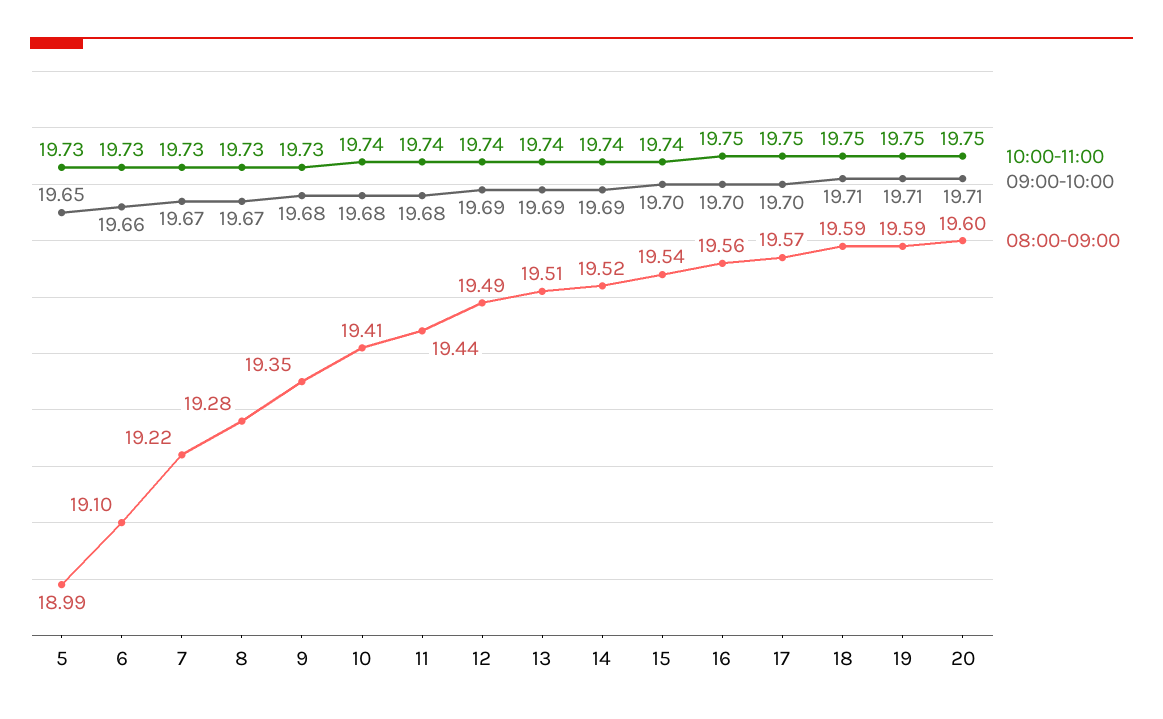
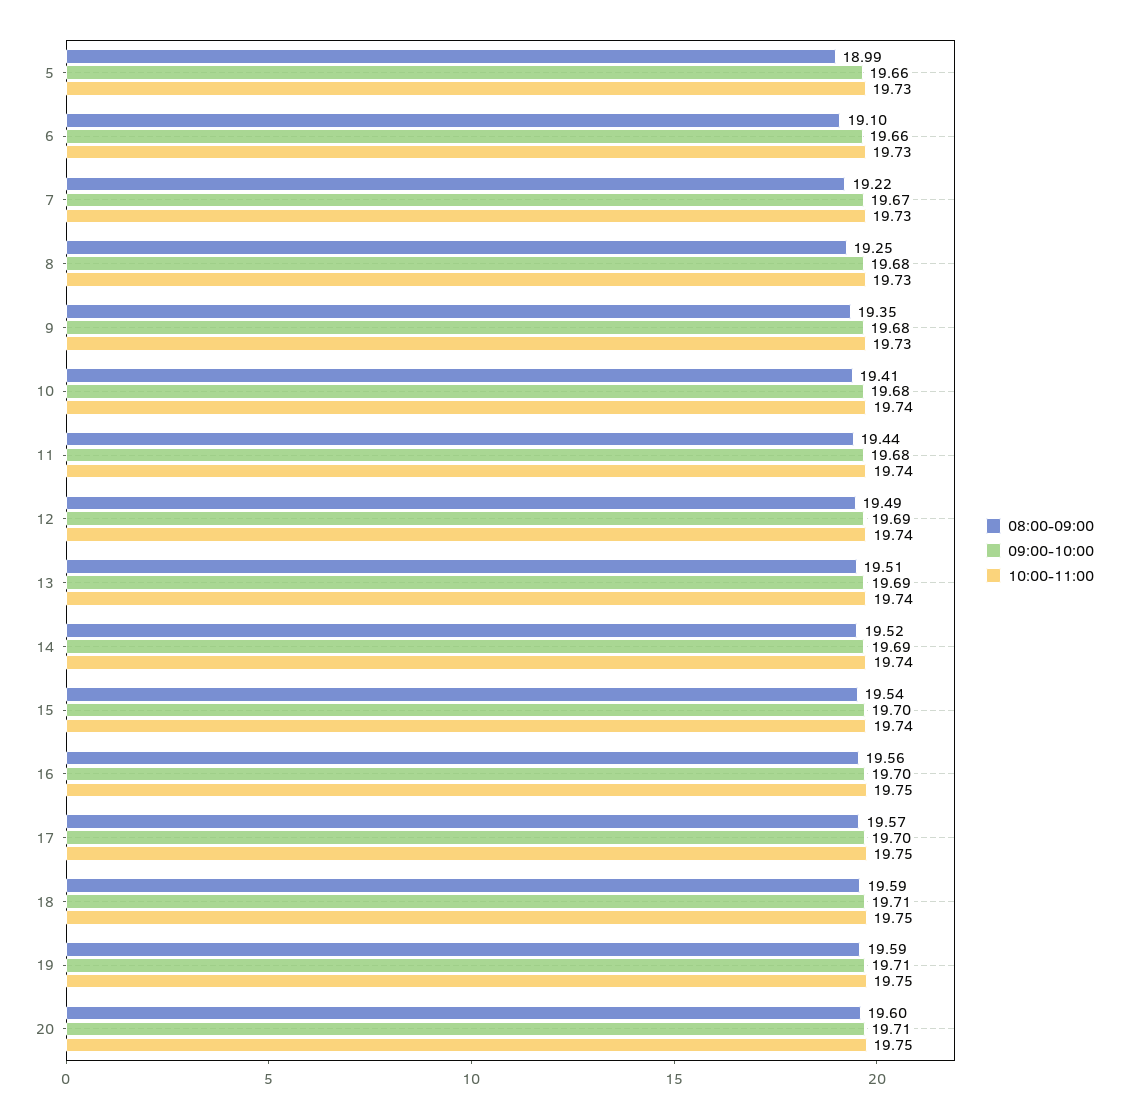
09:00-10:00, 5: 19.65 -> 19.66
09:00-10:00, 8: 19.67 -> 19.68
08:00-09:00, 8: 19.28 -> 19.25

